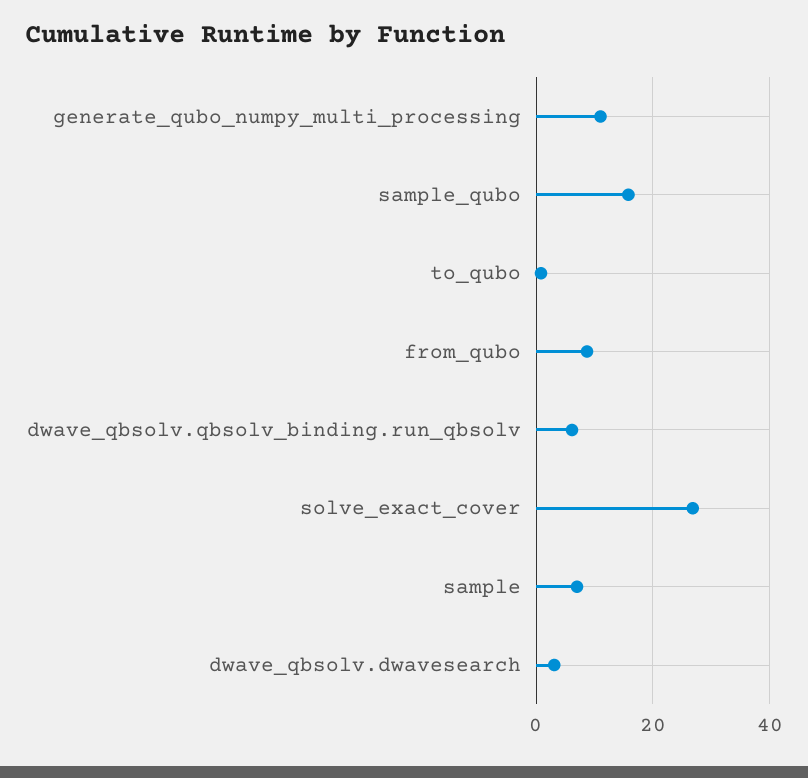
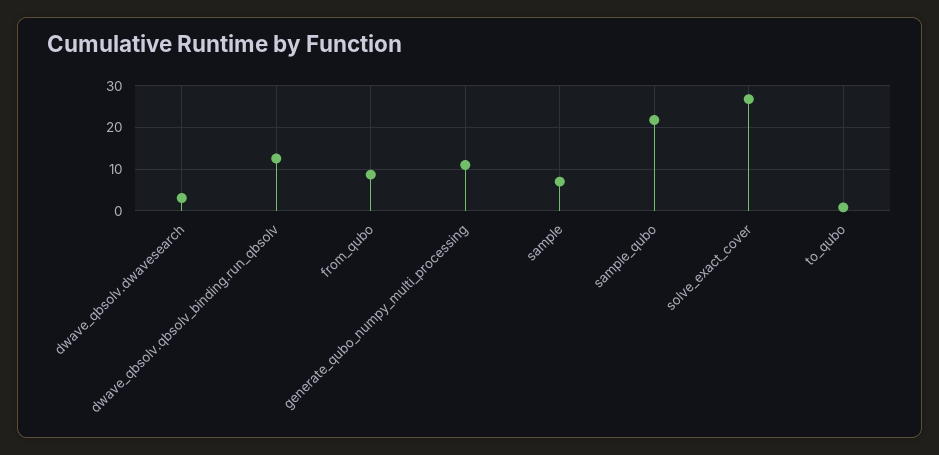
sample_qubo: 16 -> 22
dwave_qbsolv.qbsolv_binding.run_qbsolv: 6 -> 12

